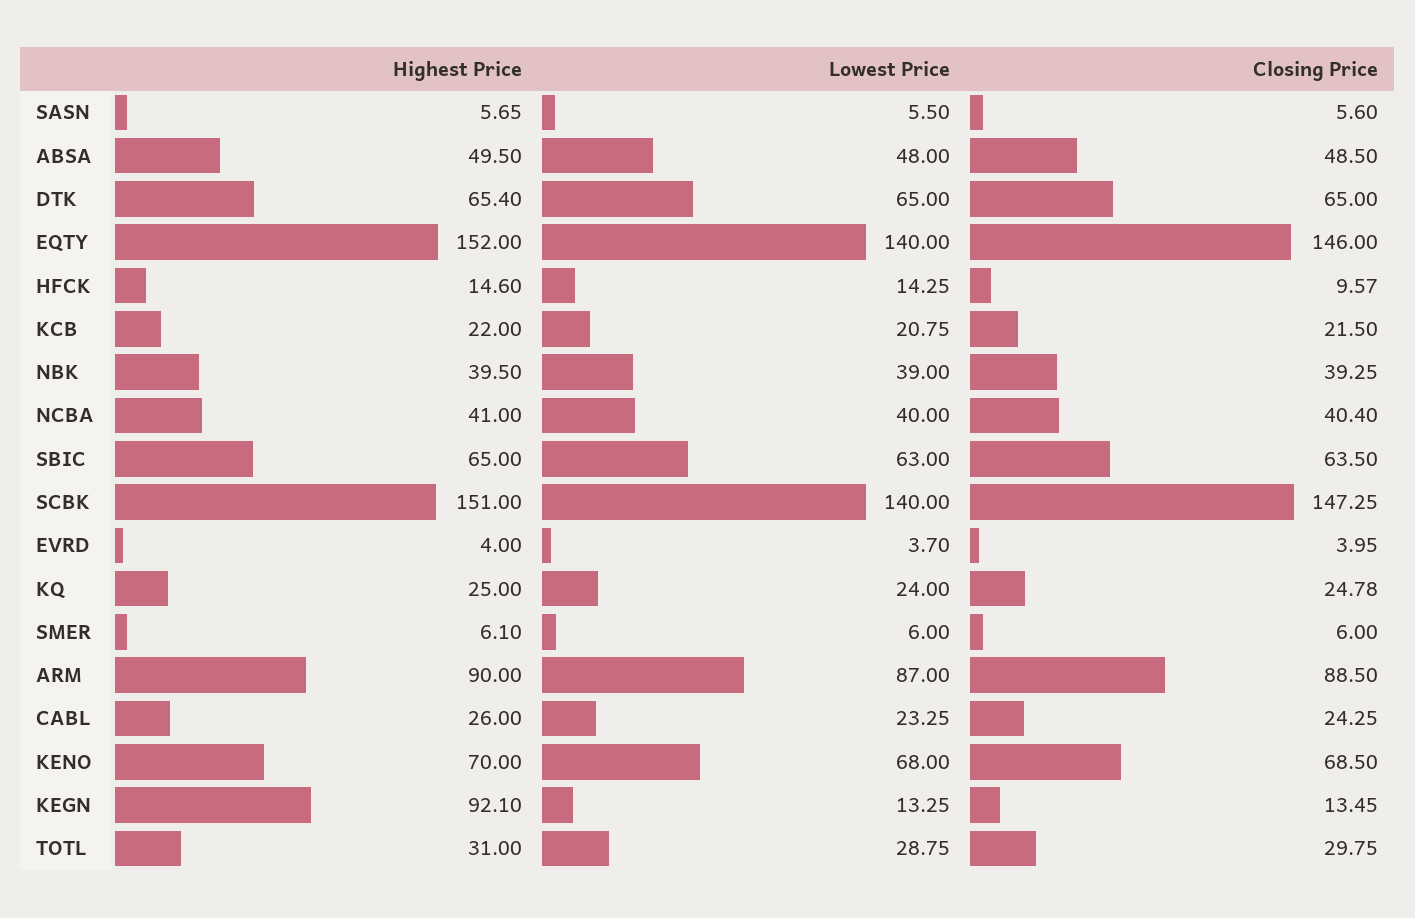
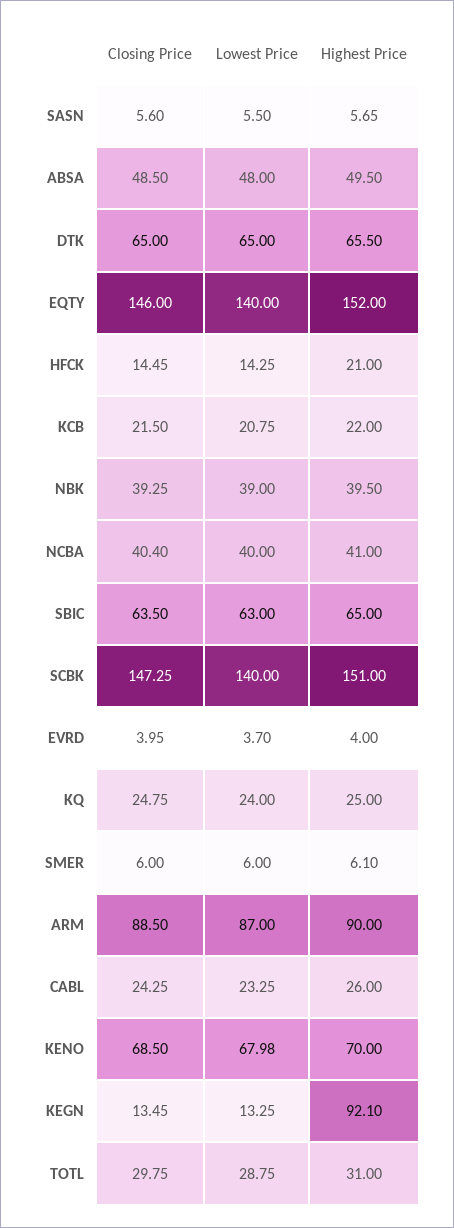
Highest Price, DTK: 65.4 -> 65.5
Highest Price, HFCK: 14.6 -> 21
Closing Price, HFCK: 9.57 -> 14.45
Closing Price, KQ: 24.78 -> 24.75
Lowest Price, KENO: 68 -> 67.98

